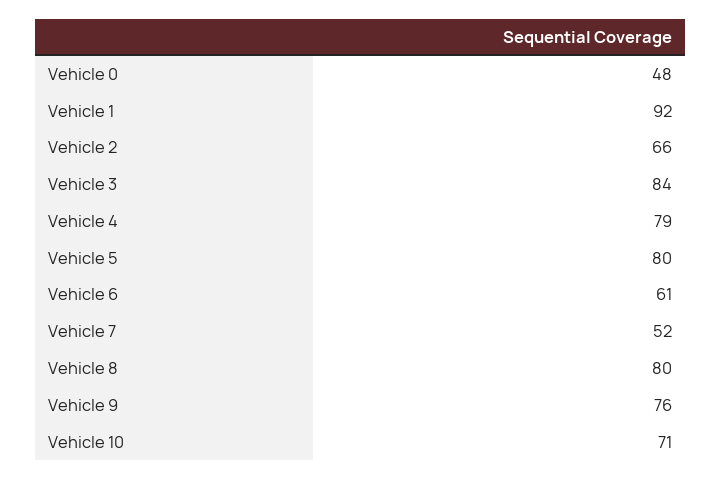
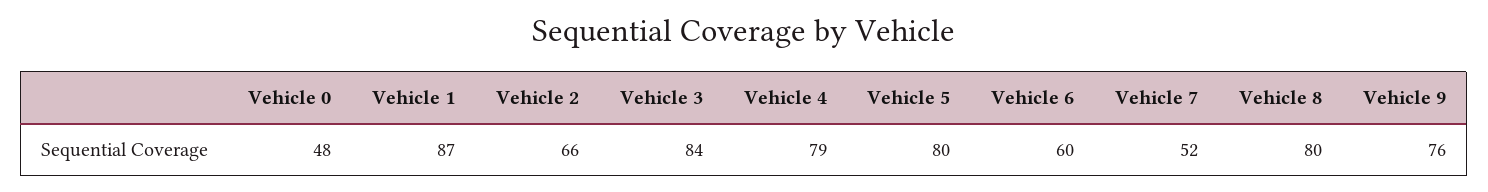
Vehicle 1: 92 -> 87
Vehicle 6: 61 -> 60
Vehicle 10: 71 -> none

